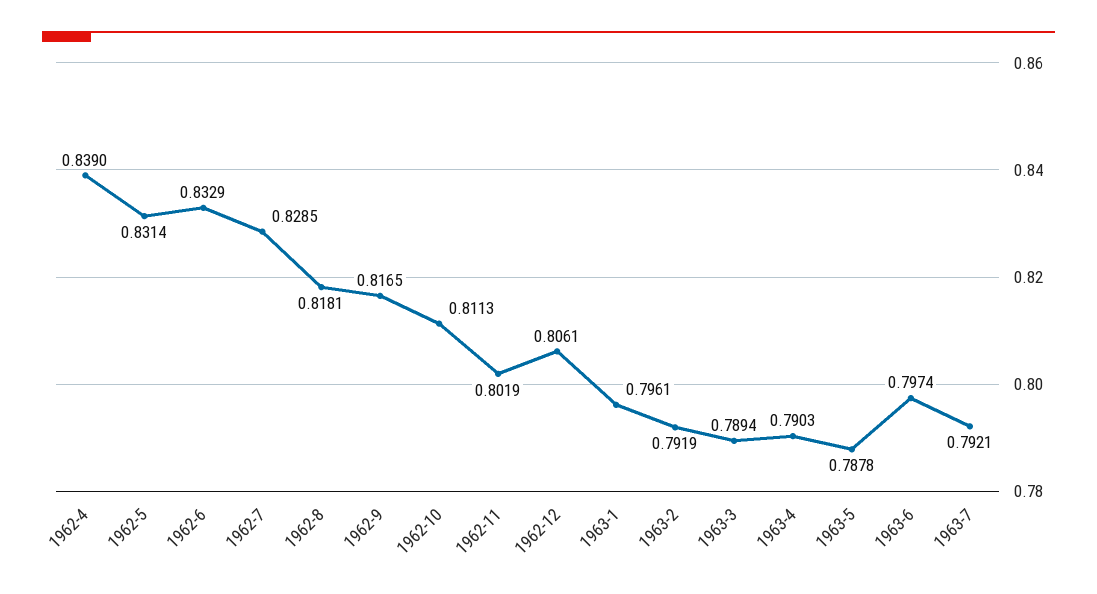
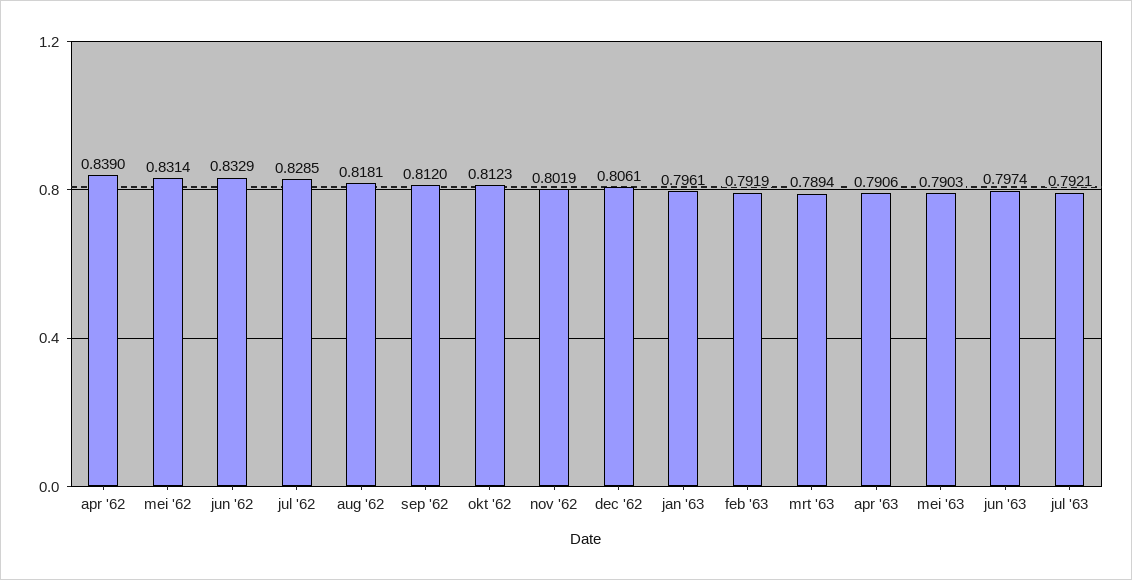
1962-9: 0.8165 -> 0.812
1962-10: 0.8113 -> 0.8123
1963-4: 0.7903 -> 0.7906
1963-5: 0.7878 -> 0.7903

